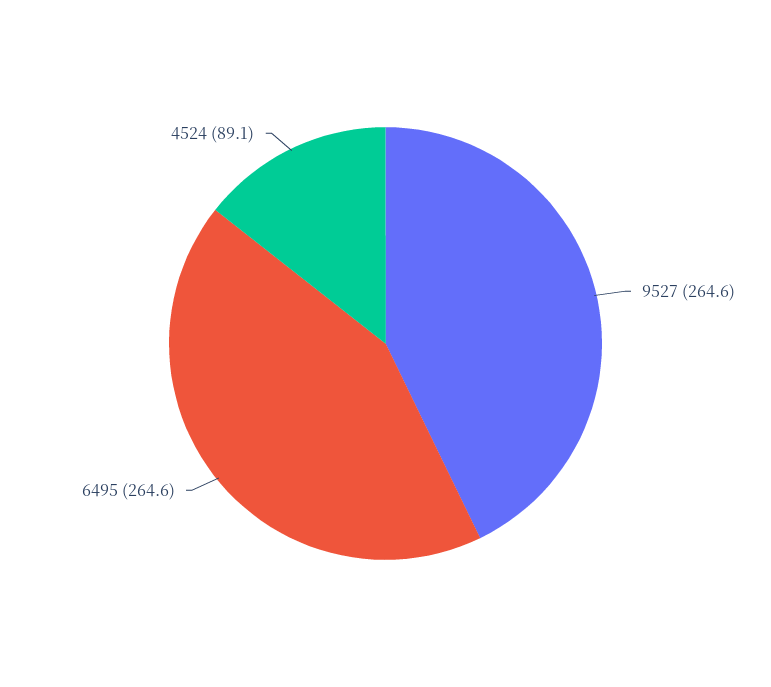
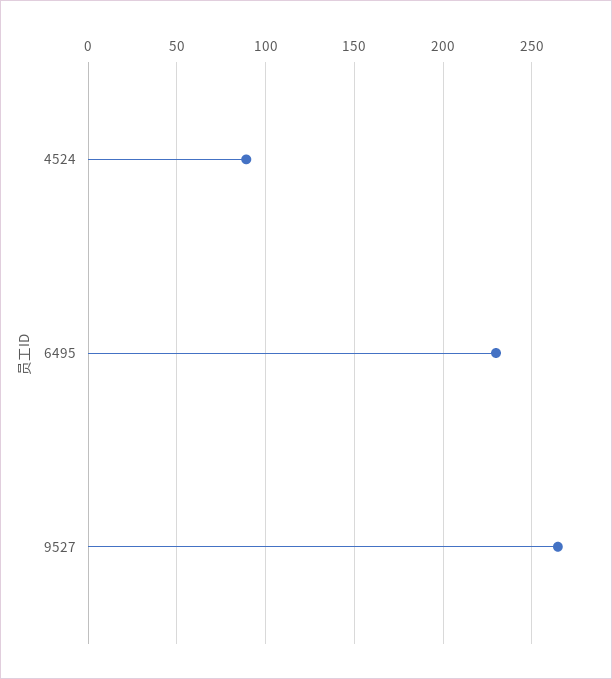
6495: 264.6 -> 230

